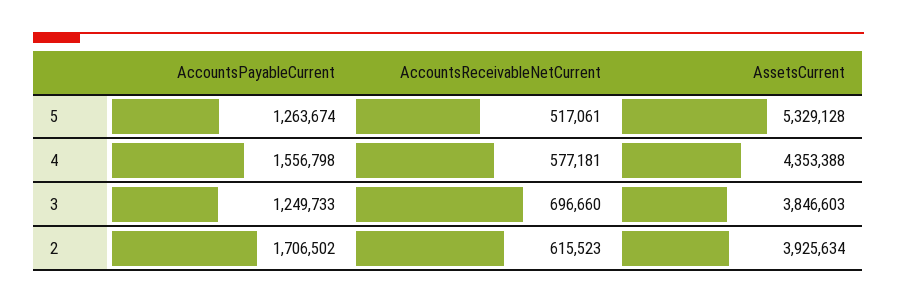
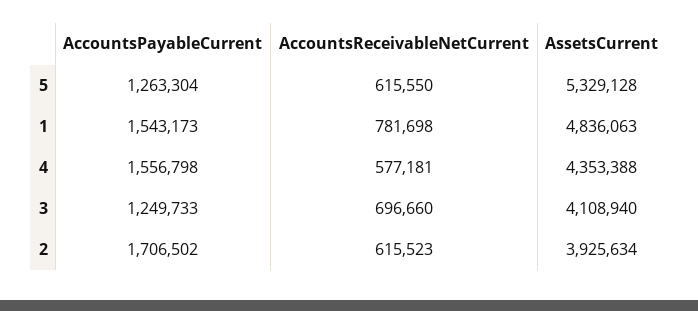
AccountsPayableCurrent, 5: 1263674 -> 1263304
AccountsReceivableNetCurrent, 5: 517061 -> 615550
AssetsCurrent, 3: 3846603 -> 4108940
AccountsPayableCurrent, 1: none -> 1543173
AccountsReceivableNetCurrent, 1: none -> 781698
AssetsCurrent, 1: none -> 4836063

